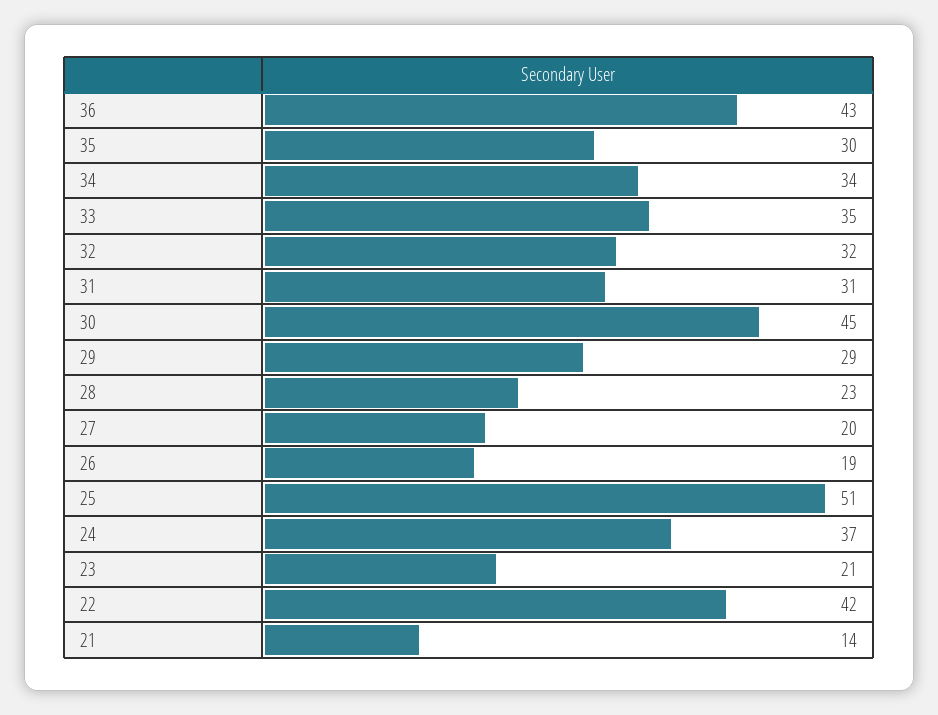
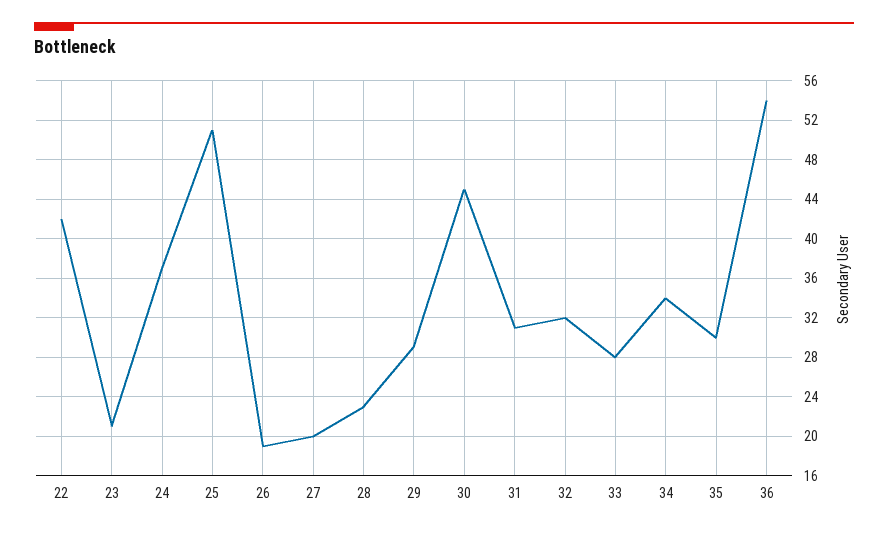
36: 43 -> 54
33: 35 -> 28
21: 14 -> none

